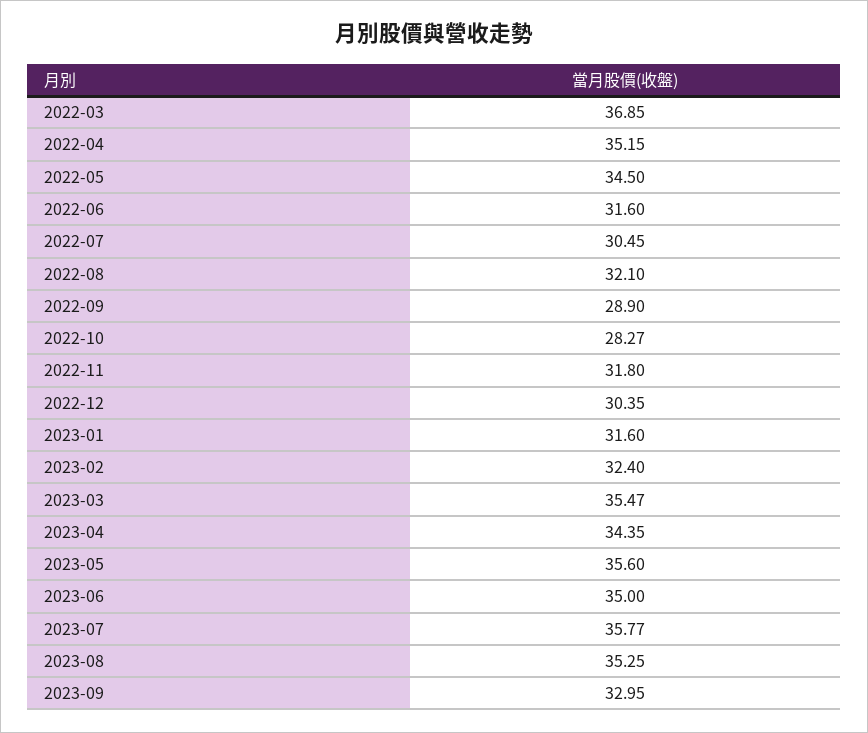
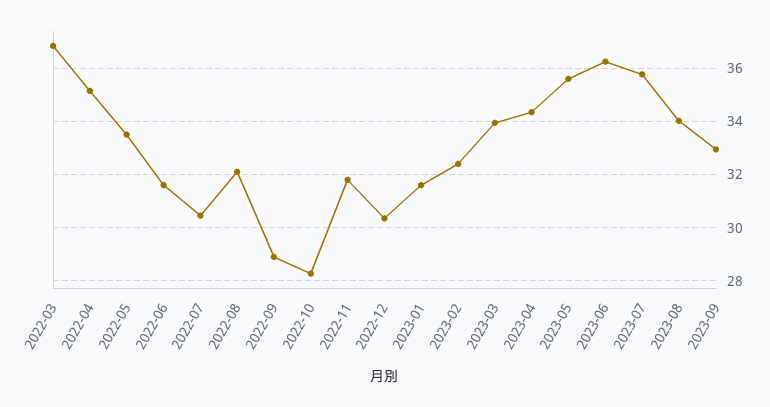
2022-05: 34.5 -> 33.5
2023-03: 35.47 -> 34
2023-06: 35 -> 36.25
2023-08: 35.25 -> 34

